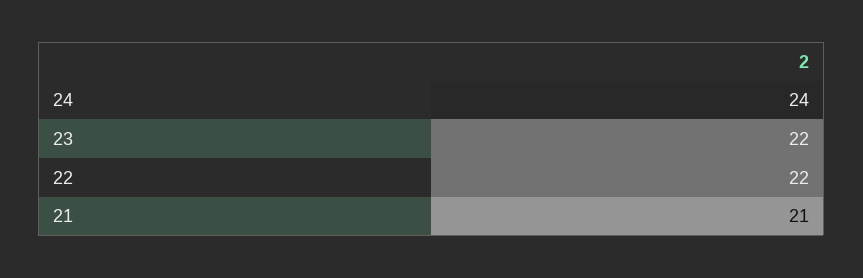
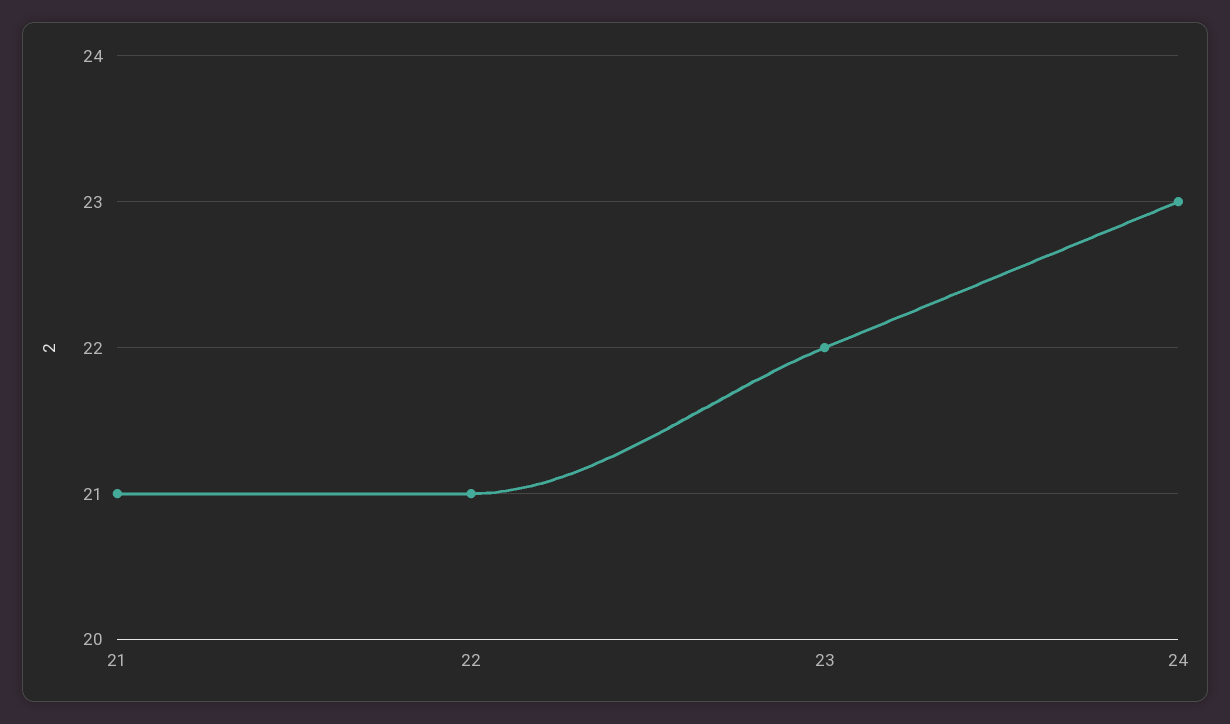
24: 24 -> 23
22: 22 -> 21

